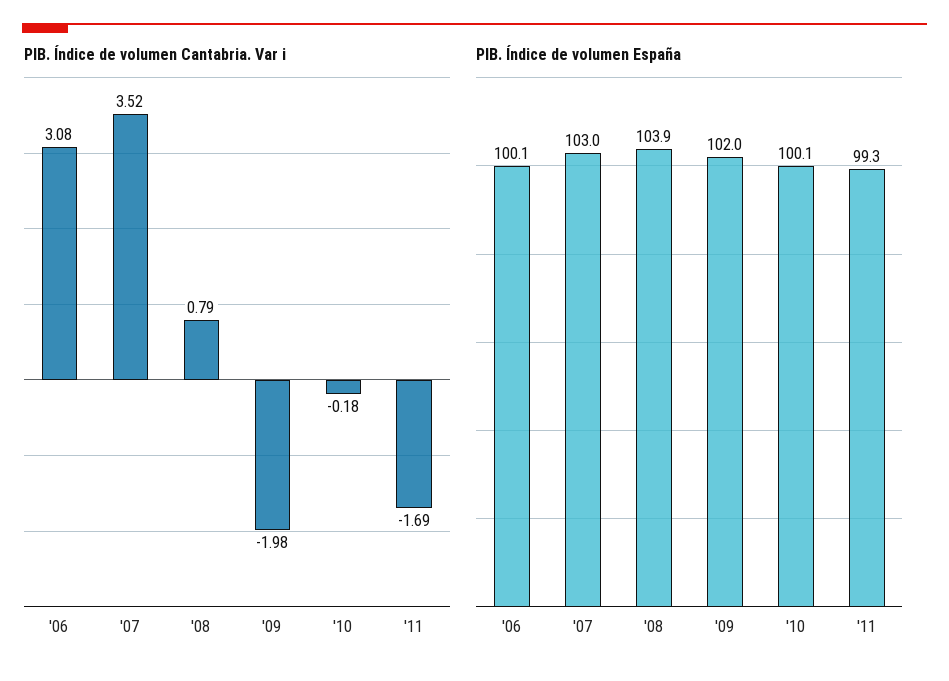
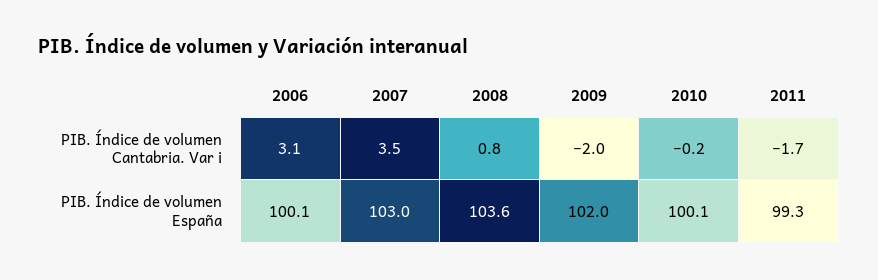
PIB. Índice de volumen España, '08: 103.9 -> 103.6

